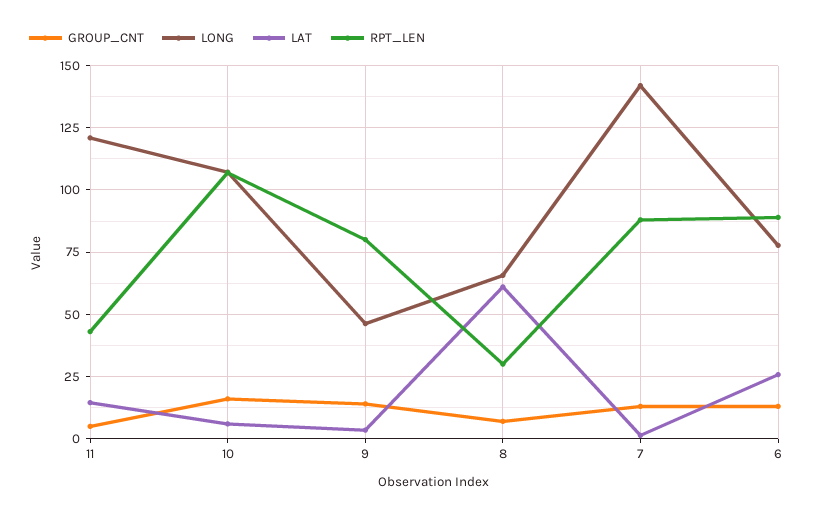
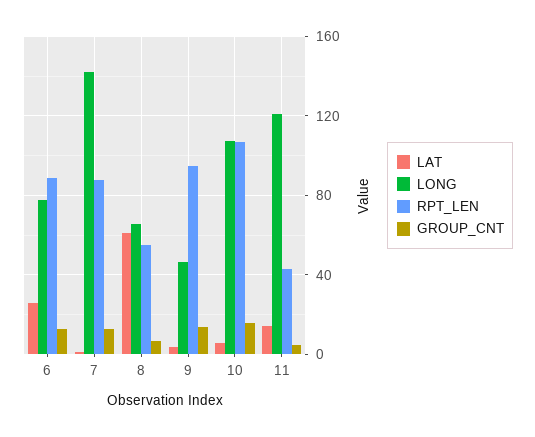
RPT_LEN, 9: 80 -> 95
RPT_LEN, 8: 30 -> 55

